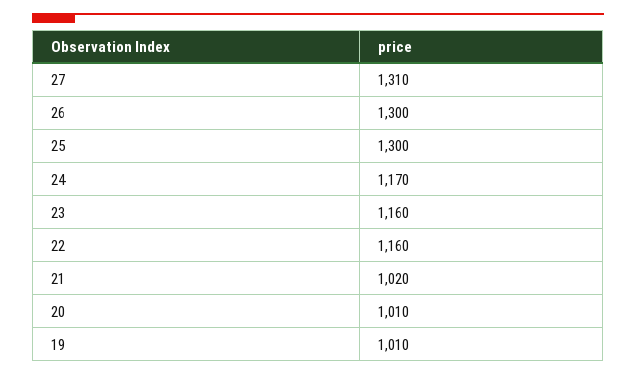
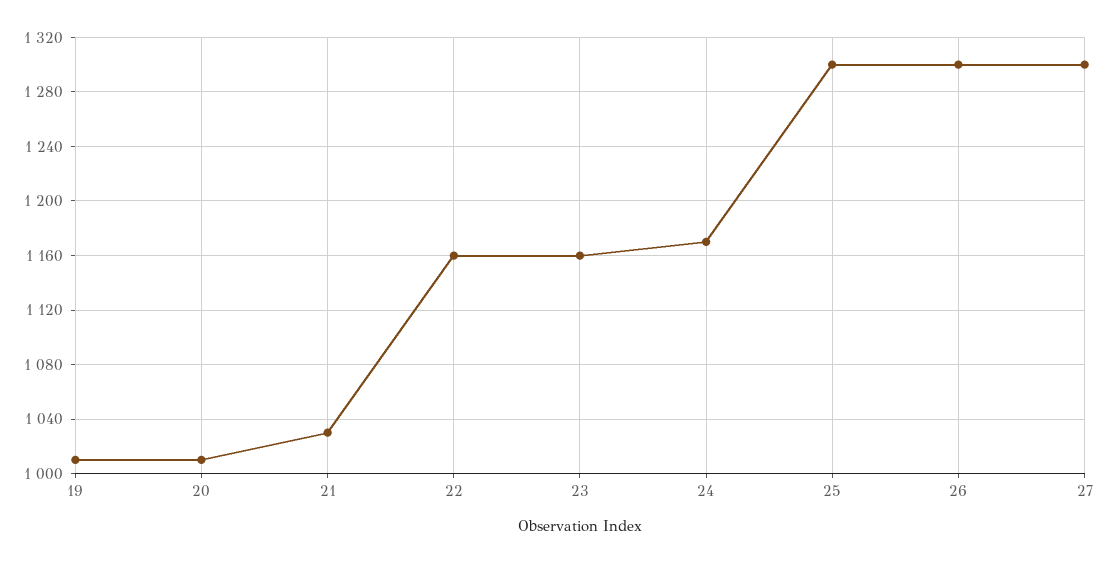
27: 1310 -> 1300
21: 1020 -> 1030

